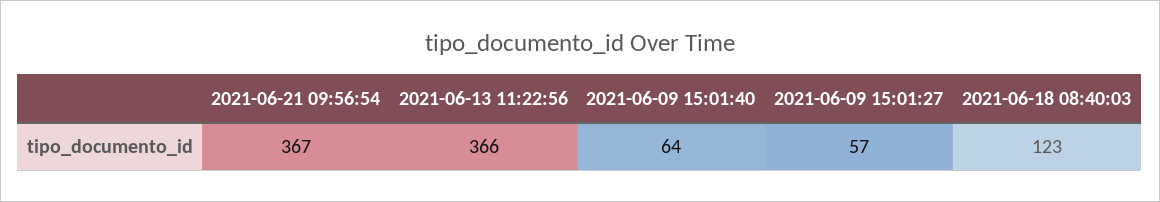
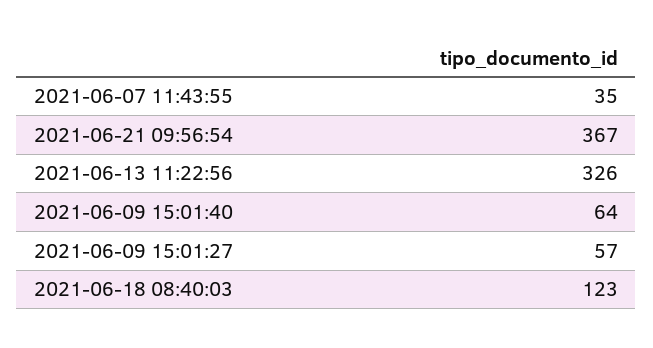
2021-06-13 11:22:56: 366 -> 326
2021-06-07 11:43:55: none -> 35

